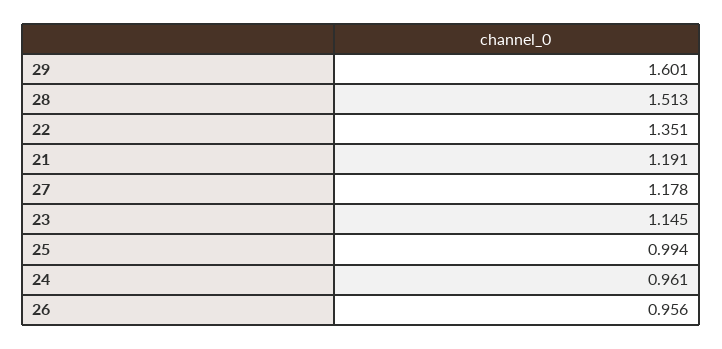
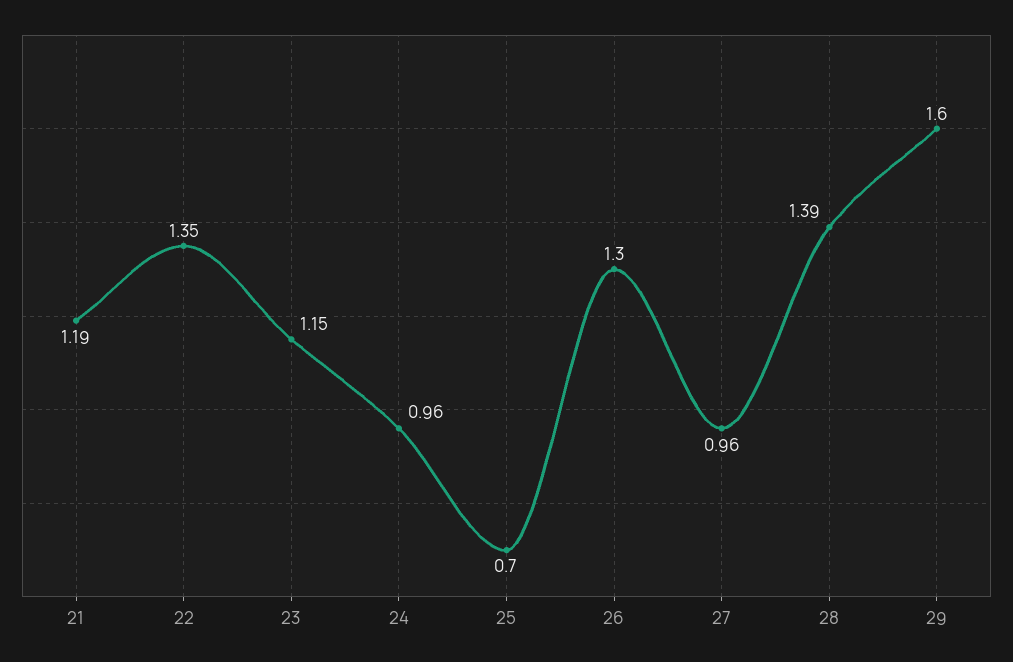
28: 1.513 -> 1.39
27: 1.178 -> 0.96
25: 0.994 -> 0.7
26: 0.956 -> 1.3

